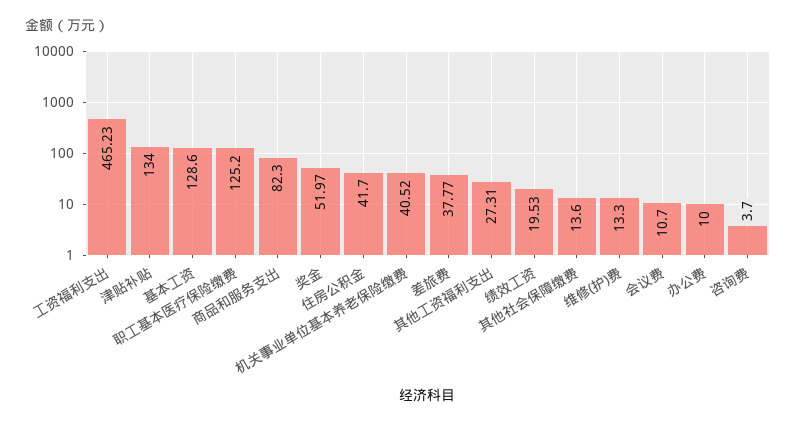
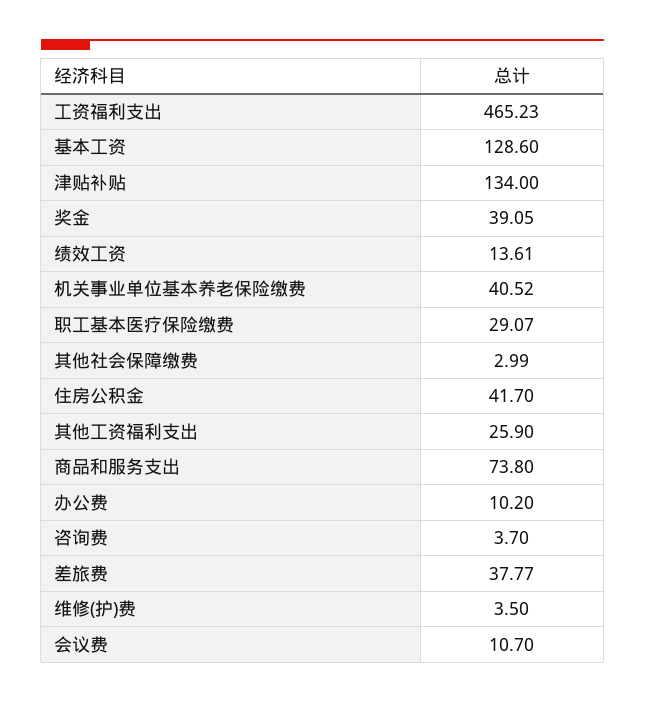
职工基本医疗保险缴费: 125.2 -> 29.07
商品和服务支出: 82.3 -> 73.8
奖金: 51.97 -> 39.05
其他工资福利支出: 27.31 -> 25.9
绩效工资: 19.53 -> 13.61
其他社会保障缴费: 13.6 -> 2.99
维修(护)费: 13.3 -> 3.5
办公费: 10 -> 10.2

